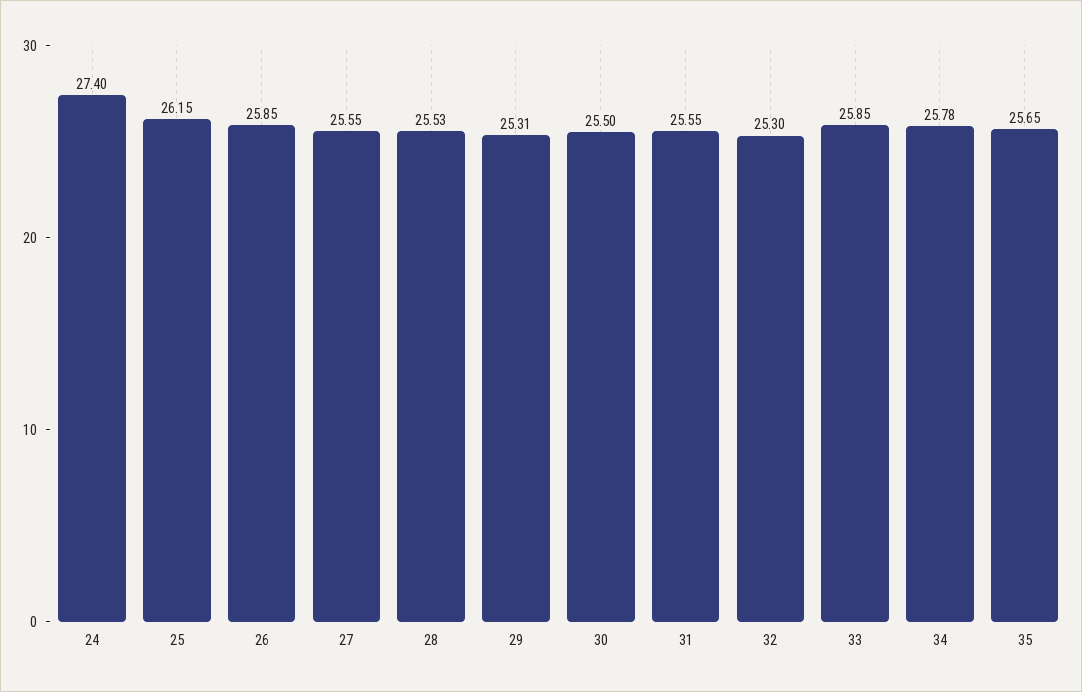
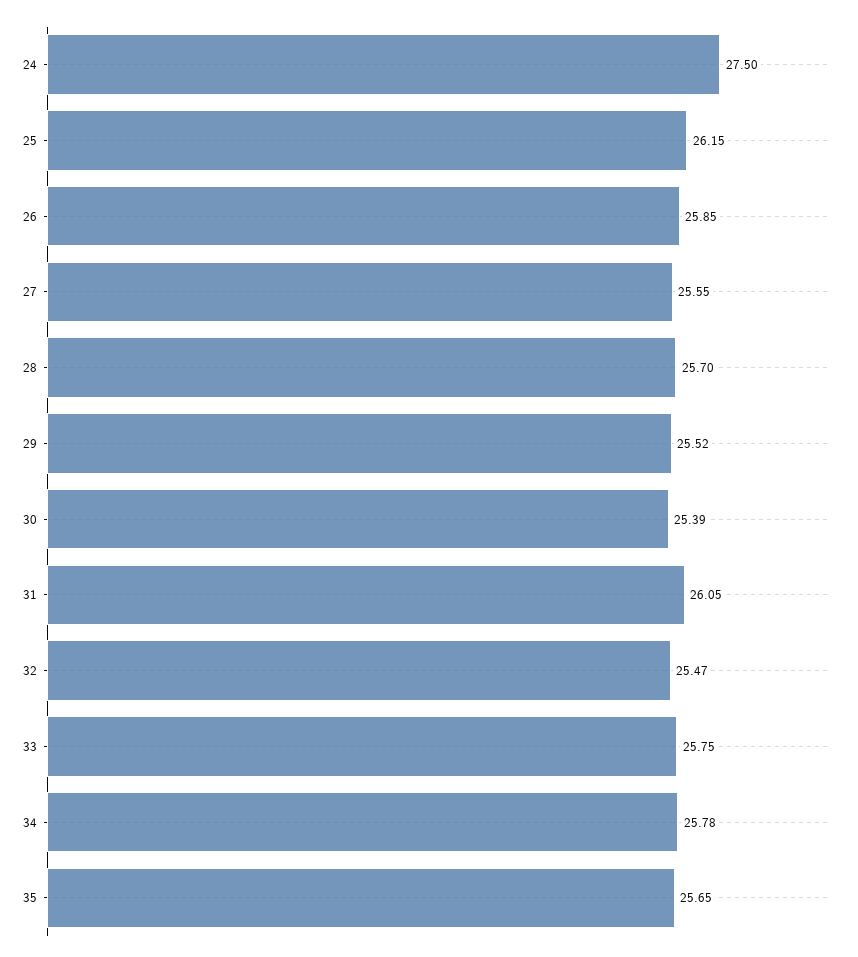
24: 27.4 -> 27.5
28: 25.53 -> 25.7
29: 25.31 -> 25.52
30: 25.5 -> 25.39
31: 25.55 -> 26.05
32: 25.3 -> 25.47
33: 25.85 -> 25.75

